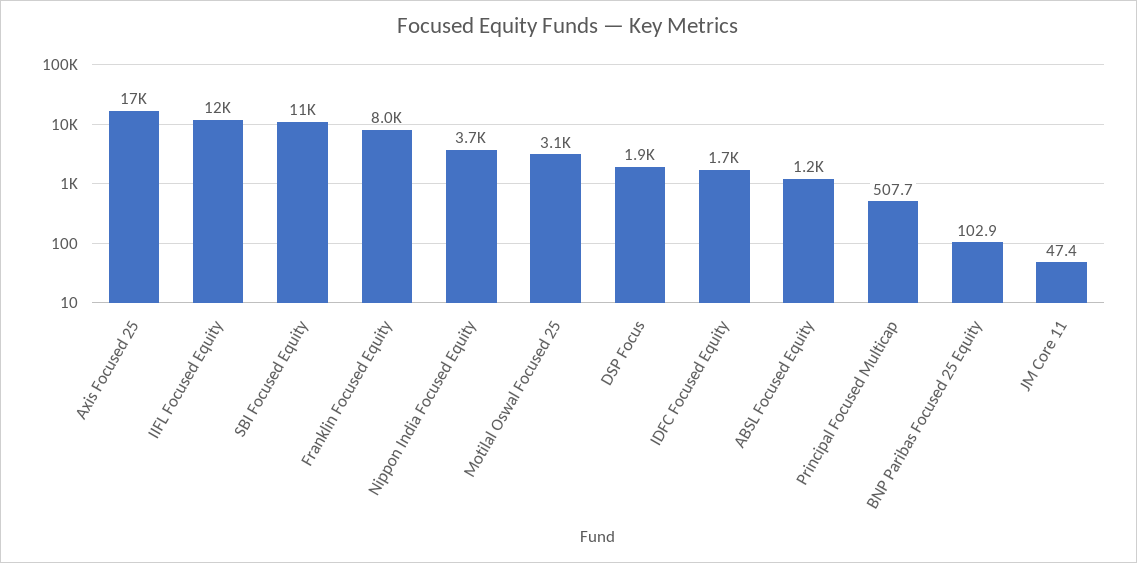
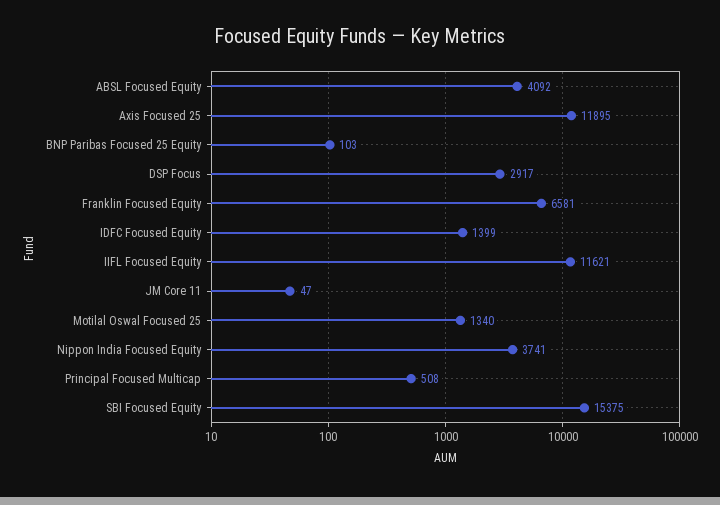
Axis Focused 25: 17000 -> 11895
SBI Focused Equity: 11000 -> 15375
Franklin Focused Equity: 8000 -> 6581
Motilal Oswal Focused 25: 3100 -> 1340
DSP Focus: 1900 -> 2917
IDFC Focused Equity: 1700 -> 1399
ABSL Focused Equity: 1200 -> 4092

